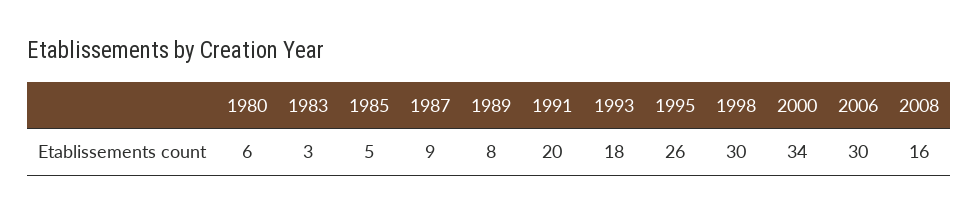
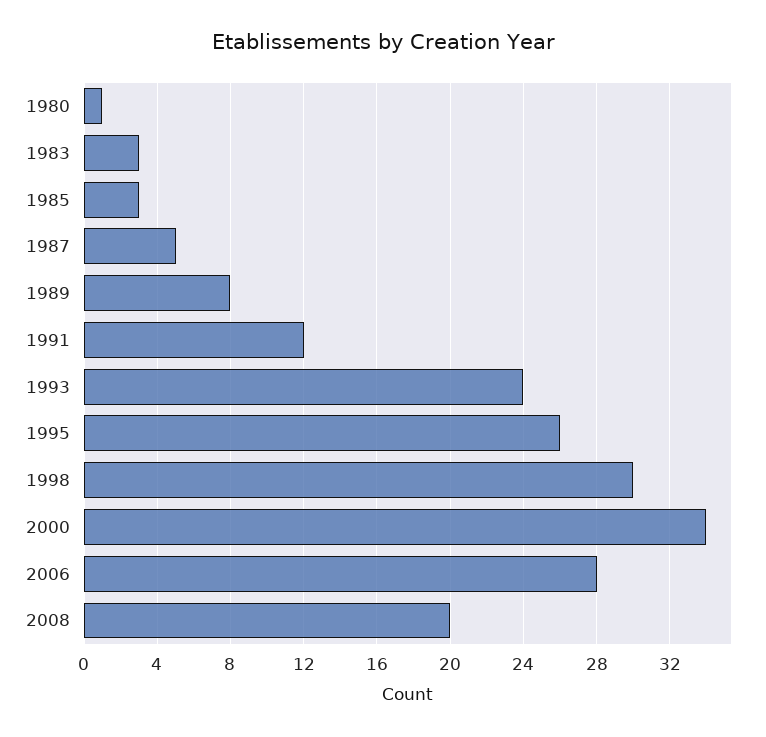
1980: 6 -> 1
1985: 5 -> 3
1987: 9 -> 5
1991: 20 -> 12
1993: 18 -> 24
2006: 30 -> 28
2008: 16 -> 20

